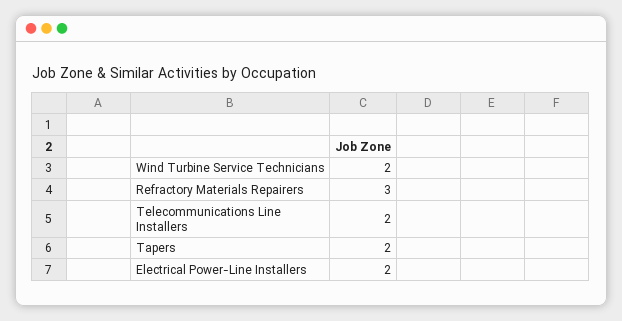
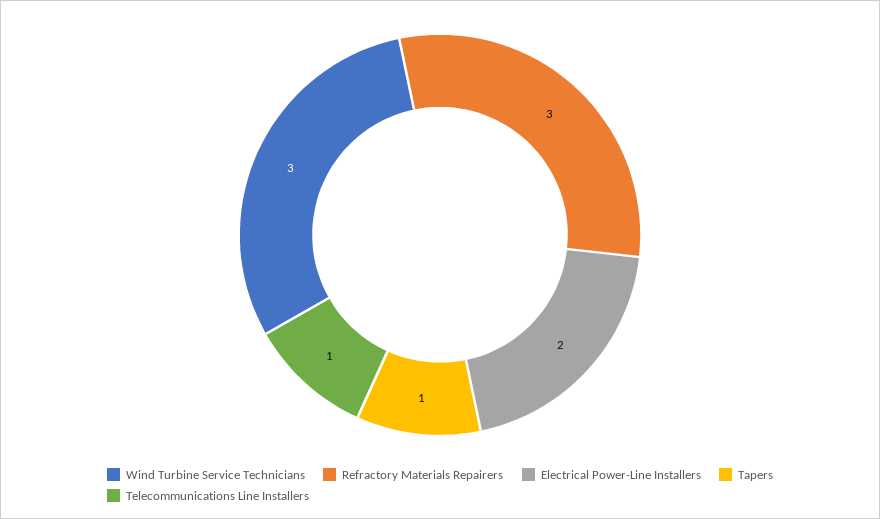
Wind Turbine Service Technicians: 2 -> 3
Telecommunications Line Installers: 2 -> 1
Tapers: 2 -> 1

